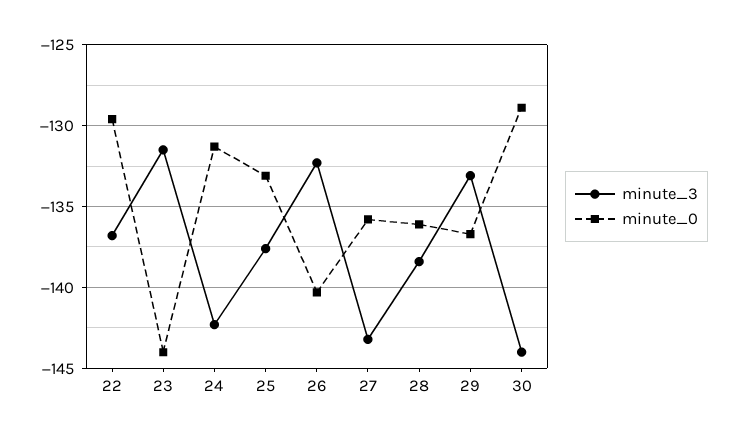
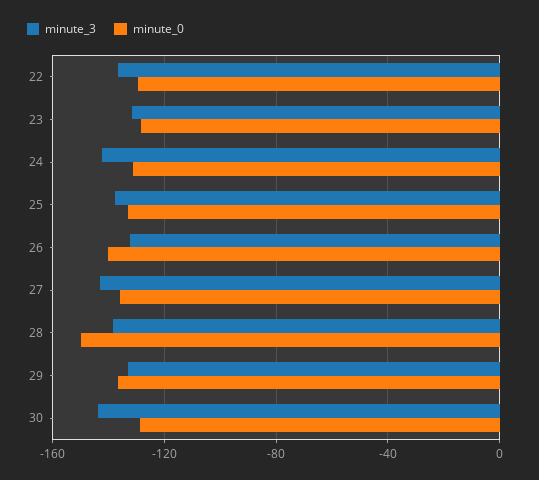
minute_0, 23: -144 -> -130
minute_0, 28: -136 -> -150

